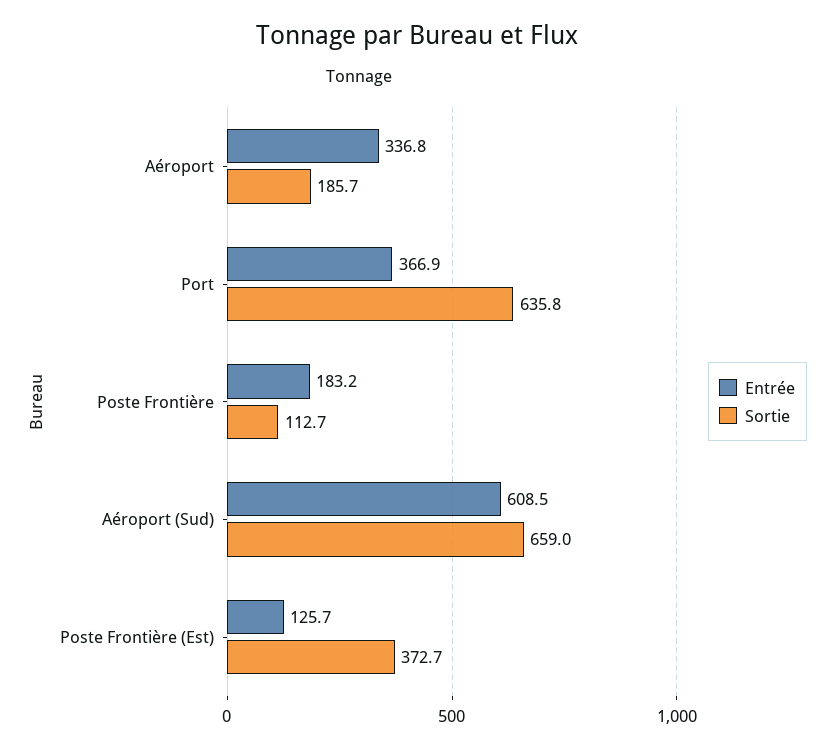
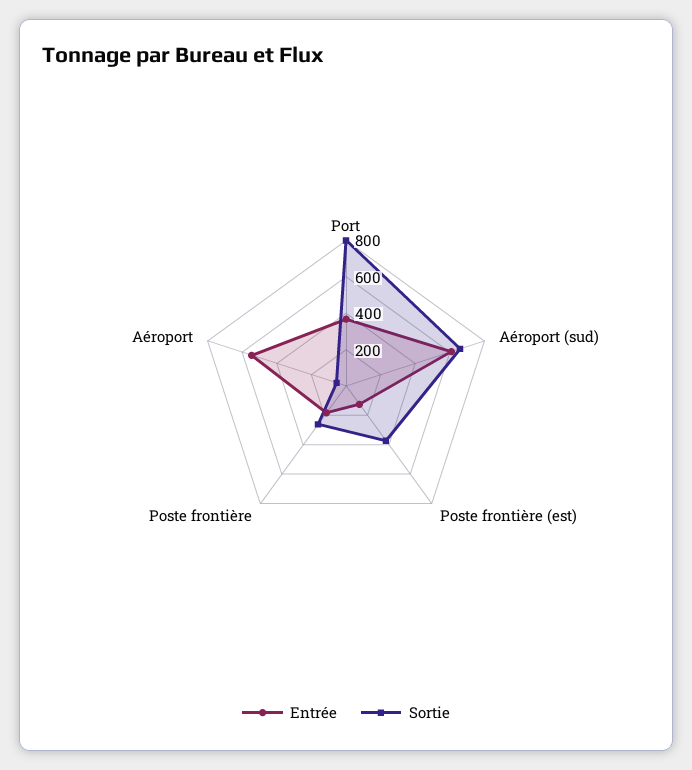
Entrée, Aéroport: 336.8 -> 550
Sortie, Aéroport: 185.7 -> 50
Sortie, Port: 635.8 -> 800
Sortie, Poste Frontière: 112.7 -> 250

